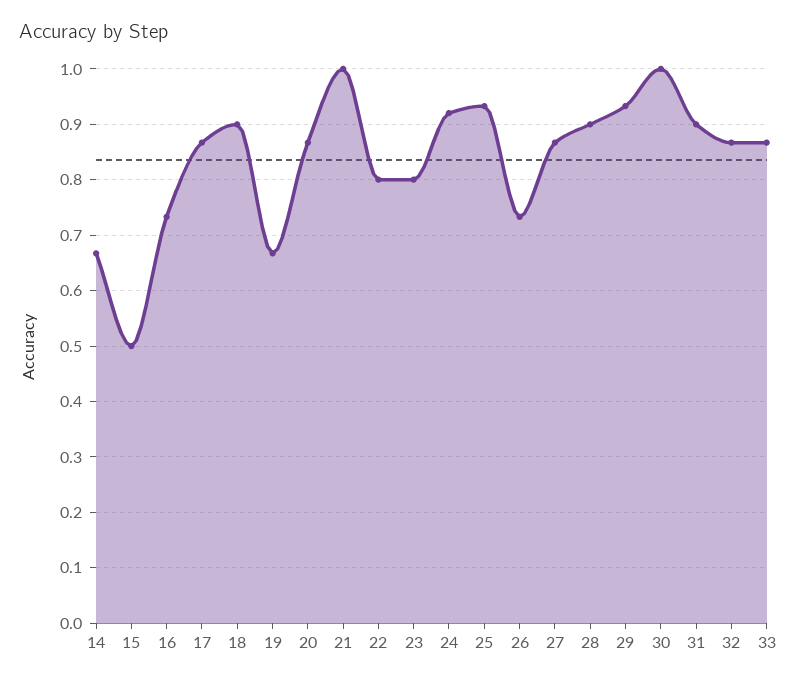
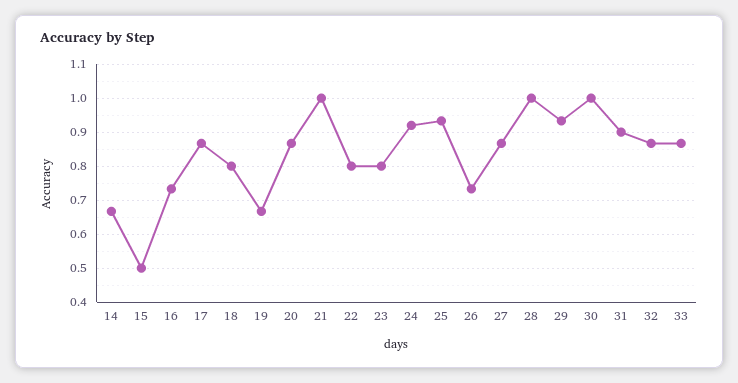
18: 0.9 -> 0.8
28: 0.9 -> 1

